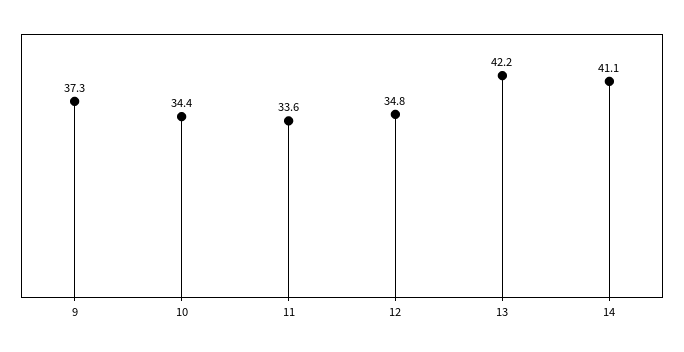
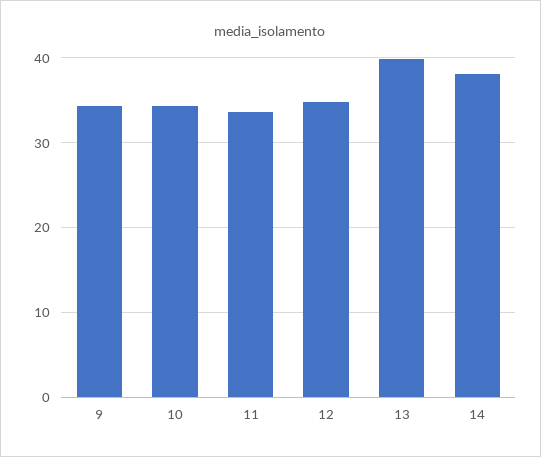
9: 37.3 -> 34
13: 42.2 -> 40
14: 41.1 -> 38

